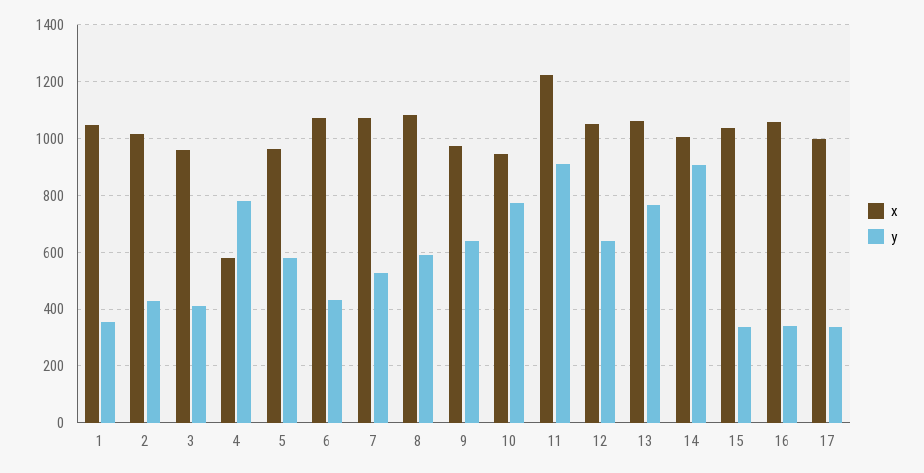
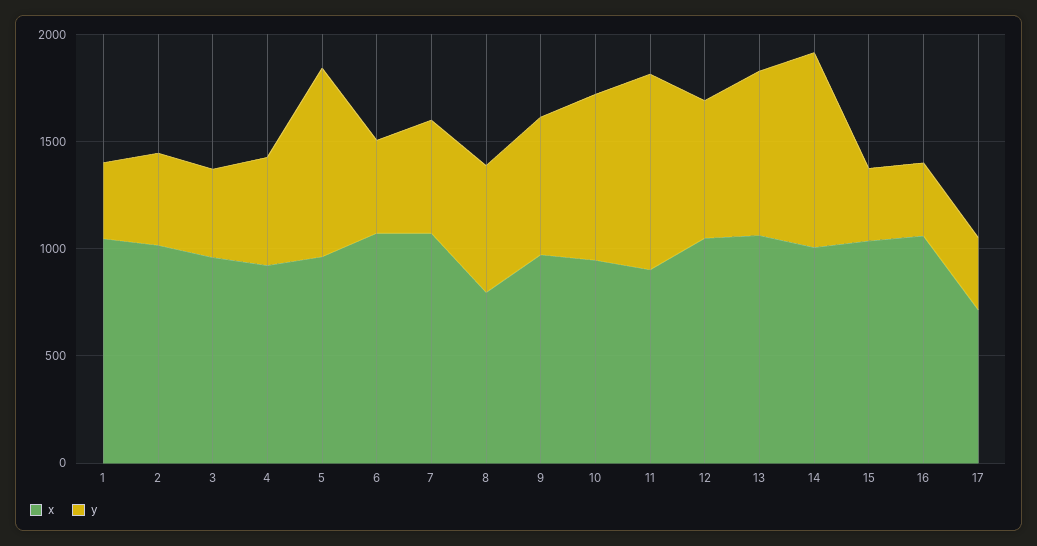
x, 4: 575 -> 900
y, 4: 775 -> 500
y, 5: 575 -> 900
x, 8: 1075 -> 800
x, 11: 1225 -> 900
x, 17: 1000 -> 700

